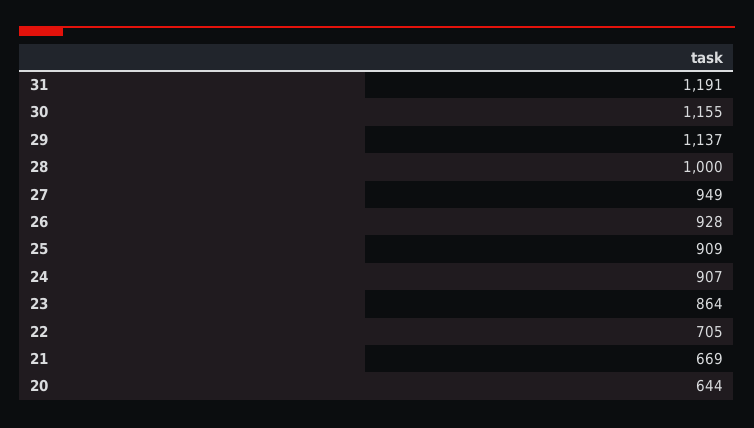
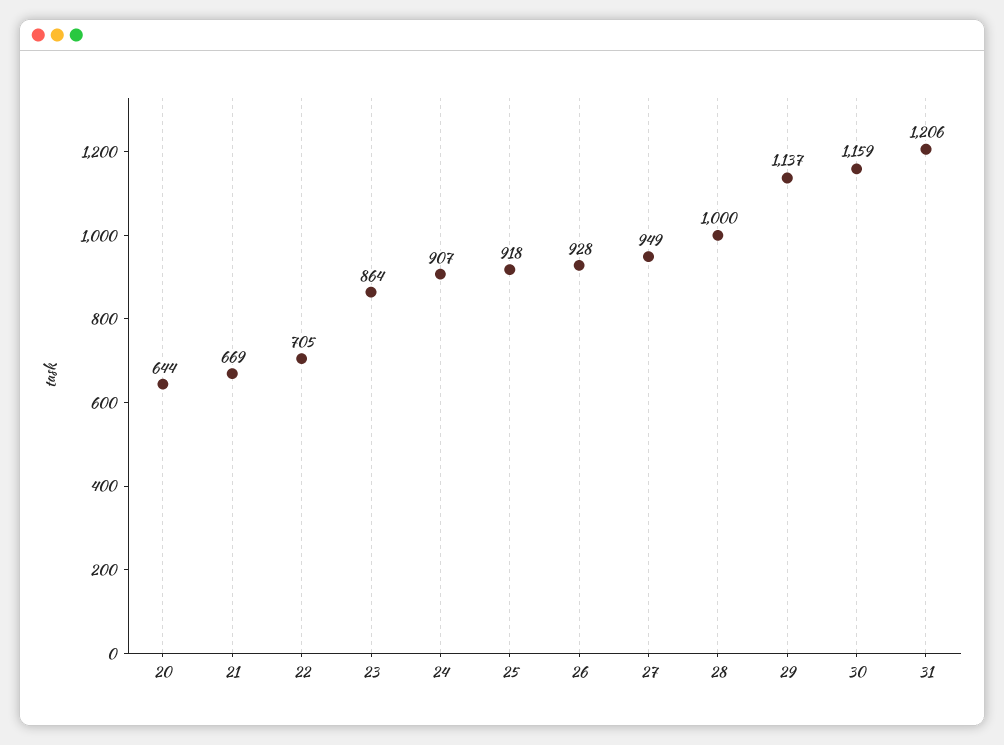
31: 1191 -> 1206
30: 1155 -> 1159
25: 909 -> 918

